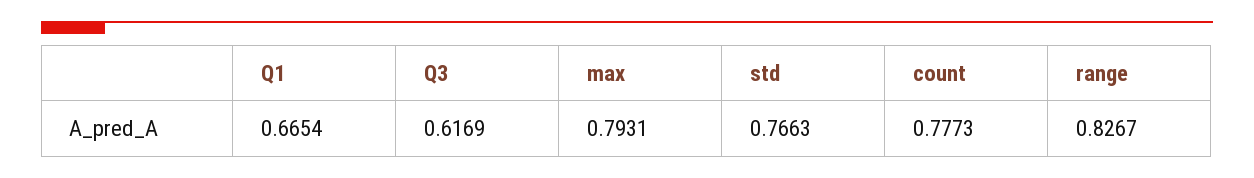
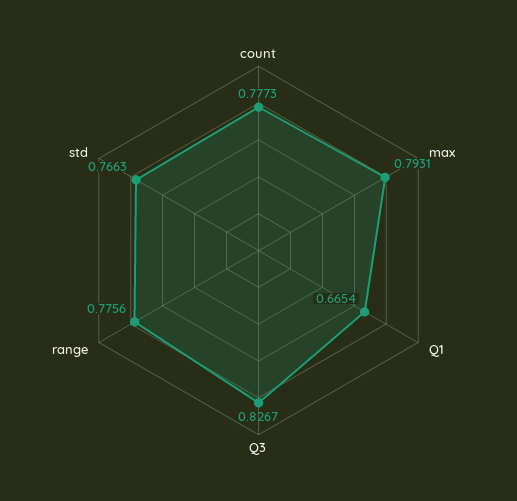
Q3: 0.6169 -> 0.8267
range: 0.8267 -> 0.7756

